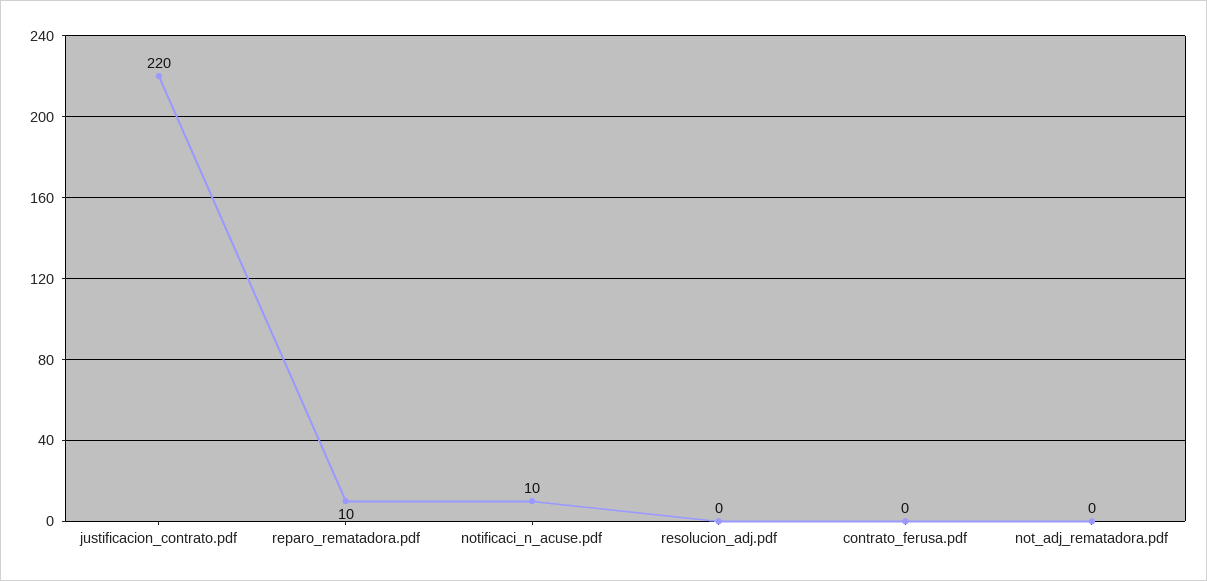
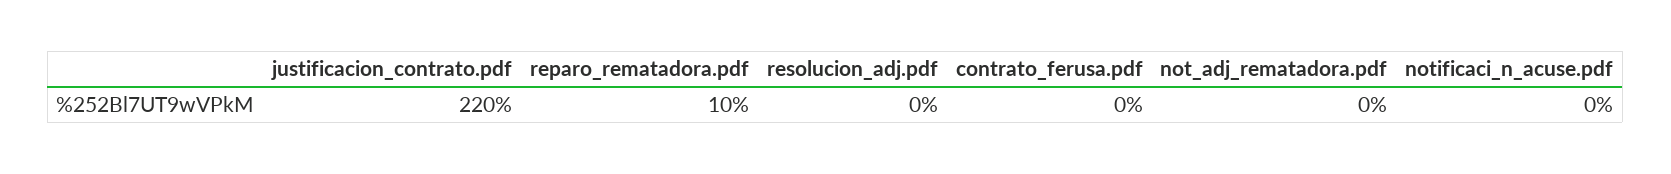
notificaci_n_acuse.pdf: 10 -> 0

